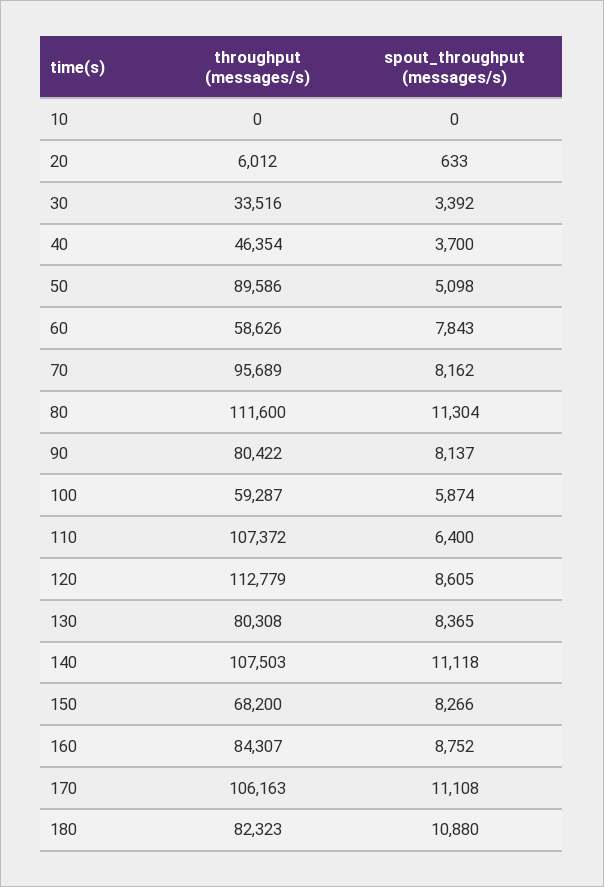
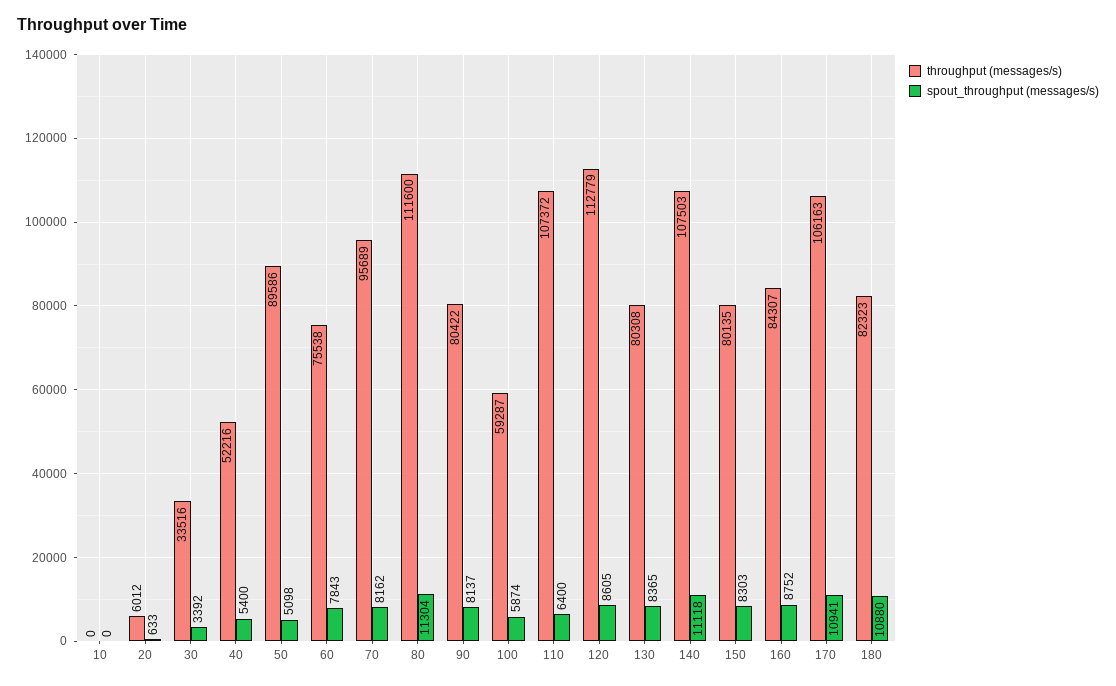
throughput (messages/s), 40: 46354 -> 52216
spout_throughput (messages/s), 40: 3700 -> 5400
throughput (messages/s), 60: 58626 -> 75538
throughput (messages/s), 150: 68200 -> 80135
spout_throughput (messages/s), 150: 8266 -> 8303
spout_throughput (messages/s), 170: 11108 -> 10941

